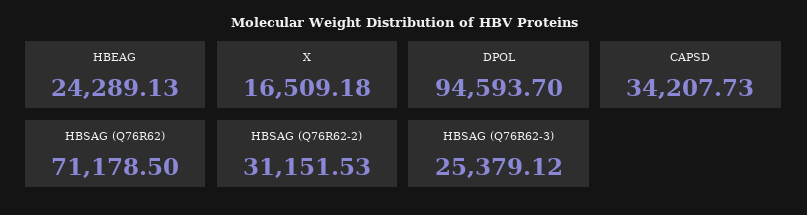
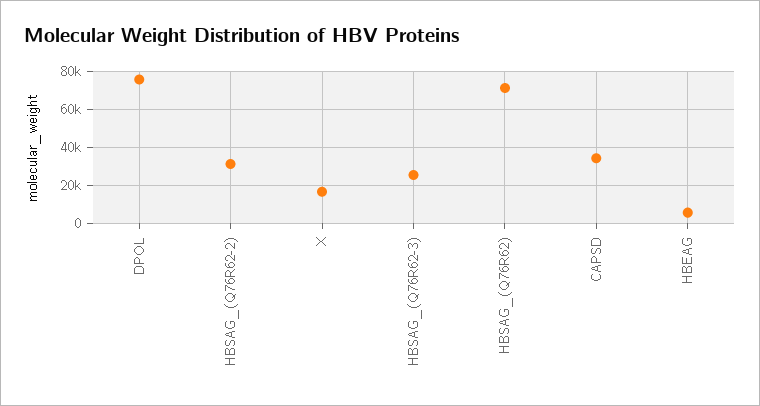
HBEAG: 24289.13 -> 5000
DPOL: 94593.7 -> 75000

